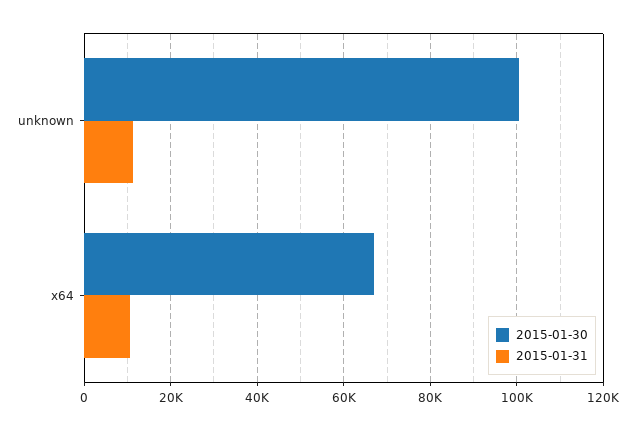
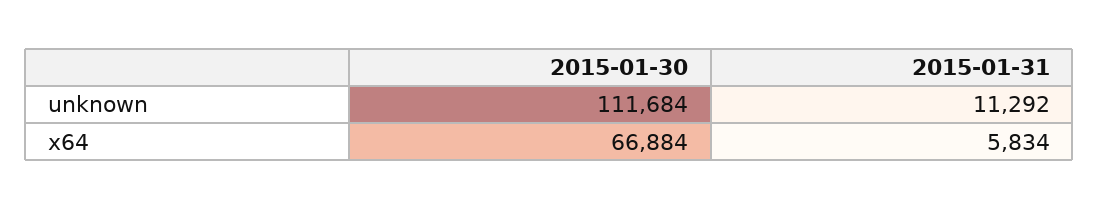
2015-01-30, unknown: 100000 -> 111684
2015-01-31, x64: 10000 -> 5834

